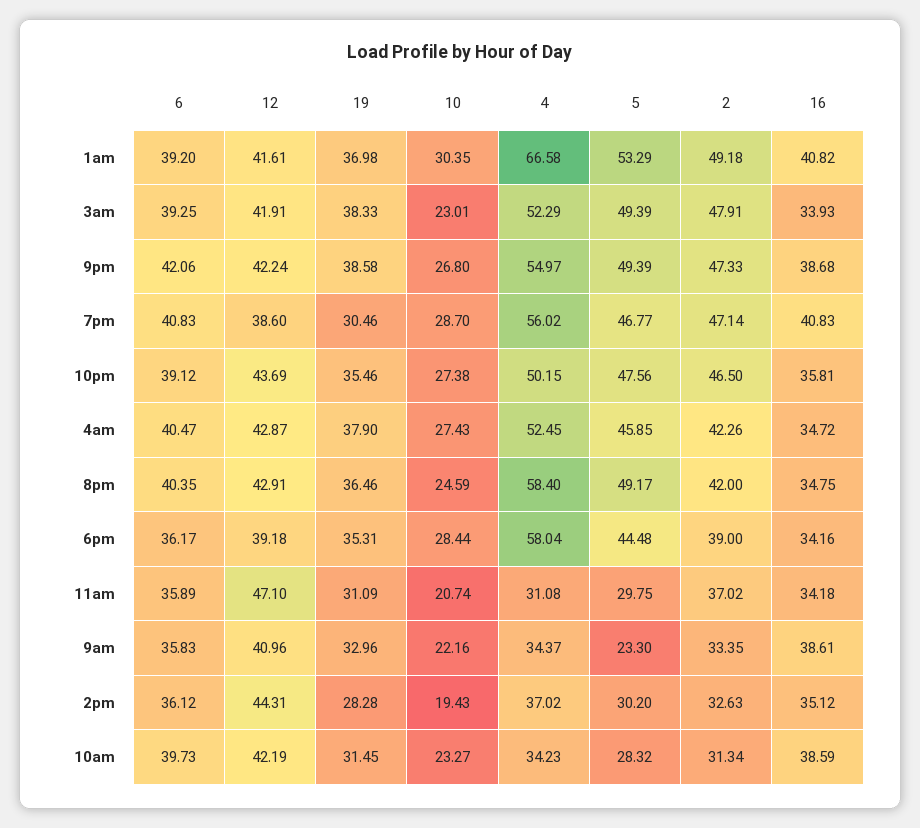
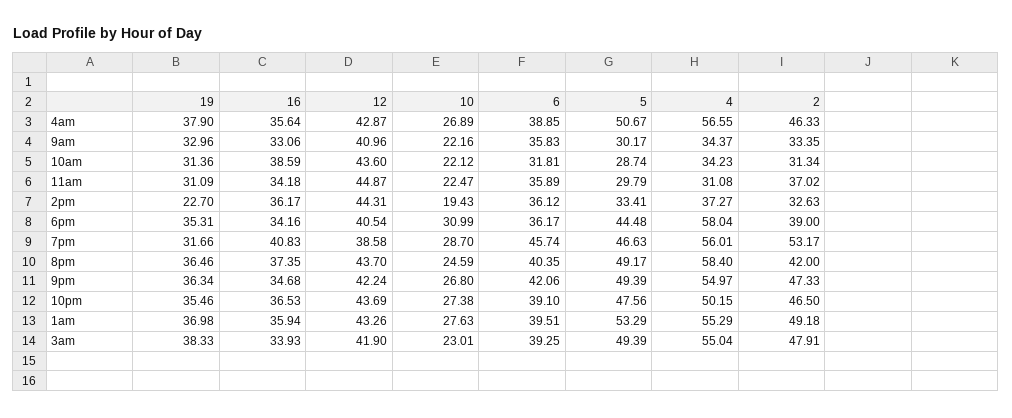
6, 1am: 39.2 -> 39.51
12, 1am: 41.61 -> 43.26
10, 1am: 30.35 -> 27.63
4, 1am: 66.58 -> 55.29
16, 1am: 40.82 -> 35.94
12, 3am: 41.91 -> 41.9
4, 3am: 52.29 -> 55.04
19, 9pm: 38.58 -> 36.34
16, 9pm: 38.68 -> 34.68
6, 7pm: 40.83 -> 45.74
12, 7pm: 38.6 -> 38.58
19, 7pm: 30.46 -> 31.66
4, 7pm: 56.02 -> 56.01
5, 7pm: 46.77 -> 46.63
2, 7pm: 47.14 -> 53.17
6, 10pm: 39.12 -> 39.1
16, 10pm: 35.81 -> 36.53
6, 4am: 40.47 -> 38.85
10, 4am: 27.43 -> 26.89
4, 4am: 52.45 -> 56.55
5, 4am: 45.85 -> 50.67
2, 4am: 42.26 -> 46.33
16, 4am: 34.72 -> 35.64
12, 8pm: 42.91 -> 43.7
16, 8pm: 34.75 -> 37.35
12, 6pm: 39.18 -> 40.54
10, 6pm: 28.44 -> 30.99
12, 11am: 47.1 -> 44.87
10, 11am: 20.74 -> 22.47
5, 11am: 29.75 -> 29.79
5, 9am: 23.3 -> 30.17
16, 9am: 38.61 -> 33.06
19, 2pm: 28.28 -> 22.7
4, 2pm: 37.02 -> 37.27
5, 2pm: 30.2 -> 33.41
16, 2pm: 35.12 -> 36.17
6, 10am: 39.73 -> 31.81
12, 10am: 42.19 -> 43.6
19, 10am: 31.45 -> 31.36
10, 10am: 23.27 -> 22.12
5, 10am: 28.32 -> 28.74

